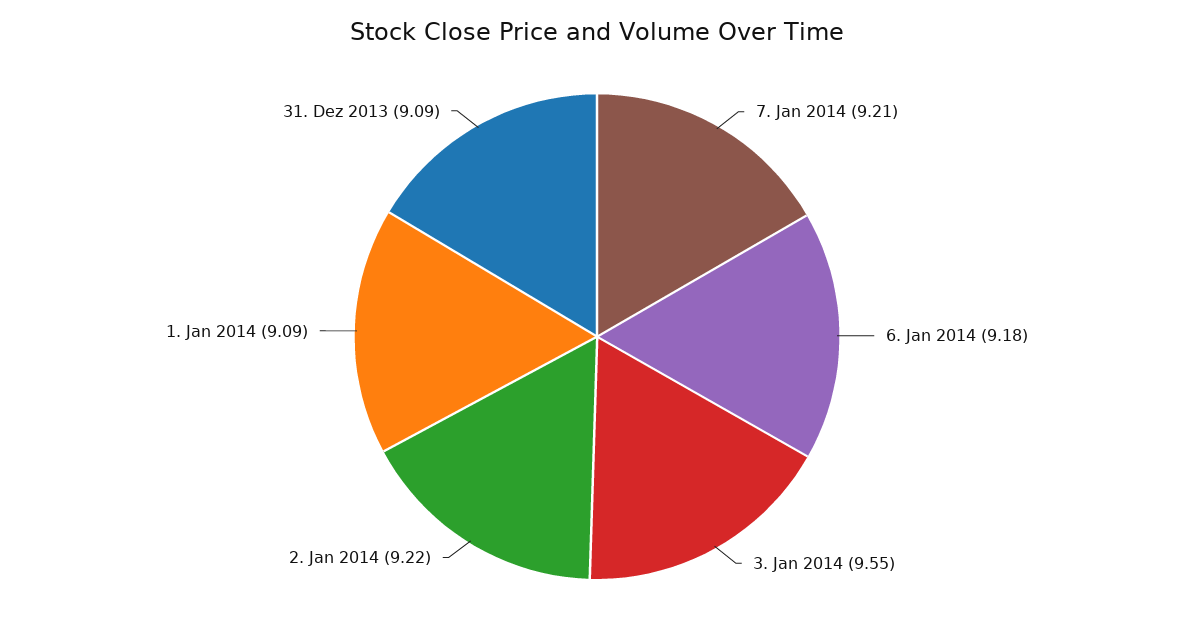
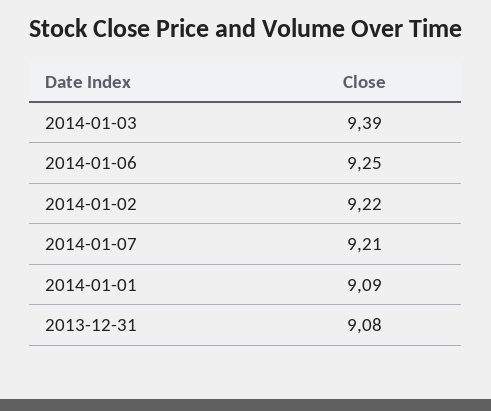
6. Jan 2014: 9.18 -> 9.25
3. Jan 2014: 9.55 -> 9.39
31. Dez 2013: 9.09 -> 9.08

